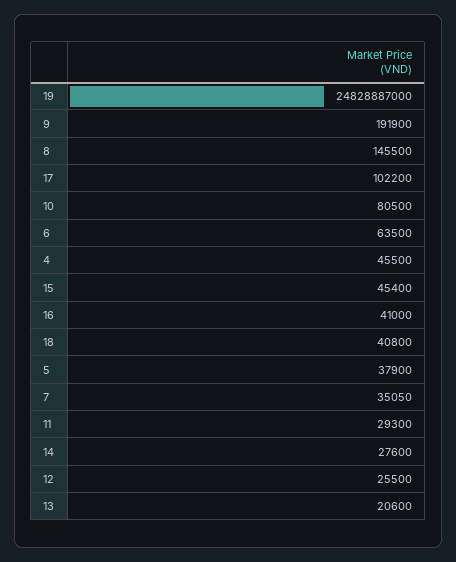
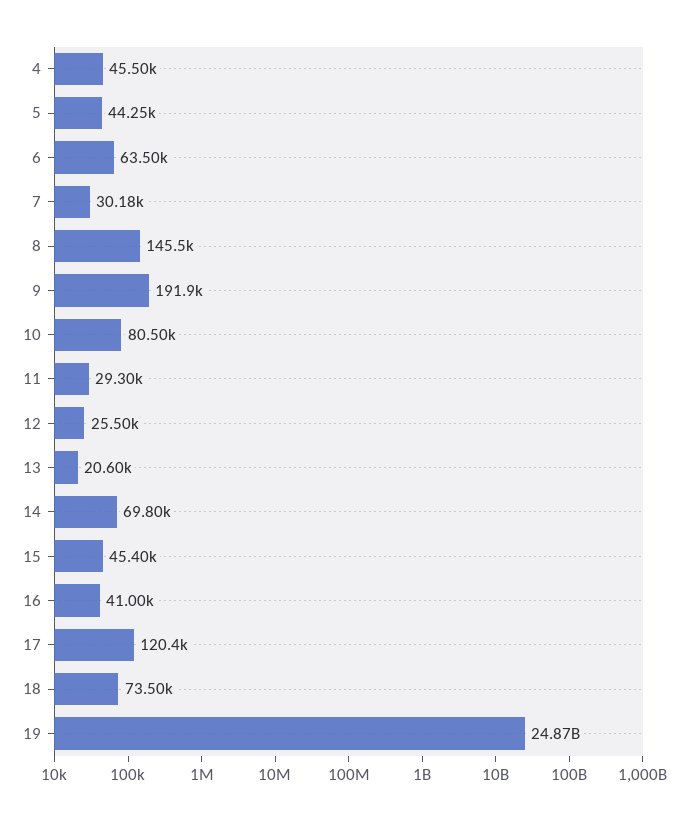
19: 24828887000 -> 24870000000
17: 102200 -> 120400
18: 40800 -> 73500
5: 37900 -> 44250
7: 35050 -> 30180
14: 27600 -> 69800

